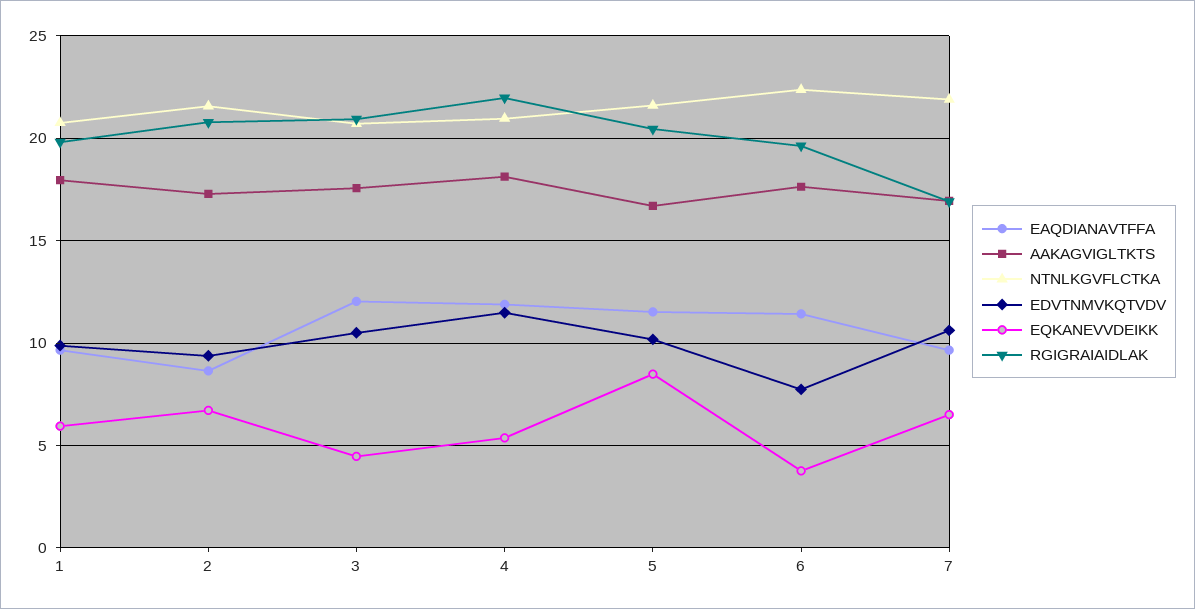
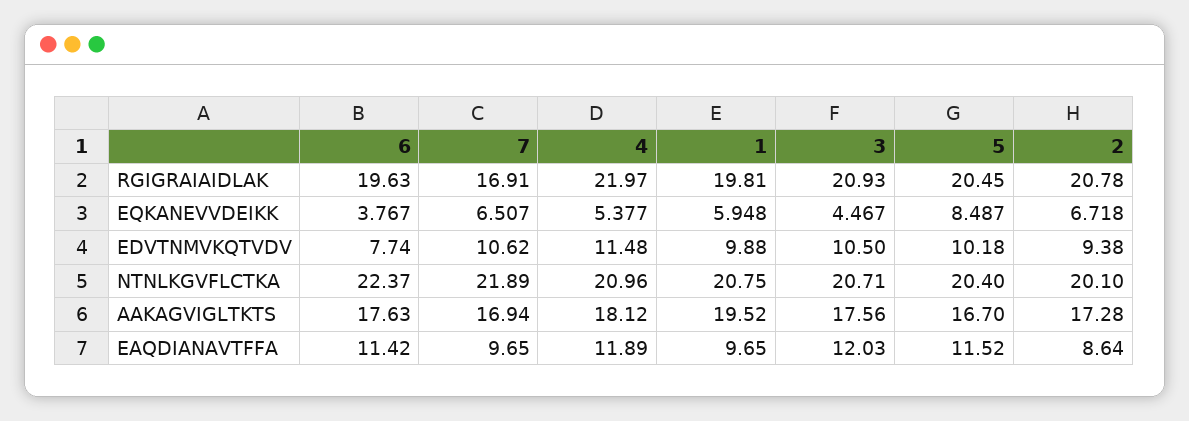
AAKAGVIGLTKTS, 1: 18 -> 19.52
NTNLKGVFLCTKA, 2: 21.5 -> 20.1
NTNLKGVFLCTKA, 5: 21.5 -> 20.4

